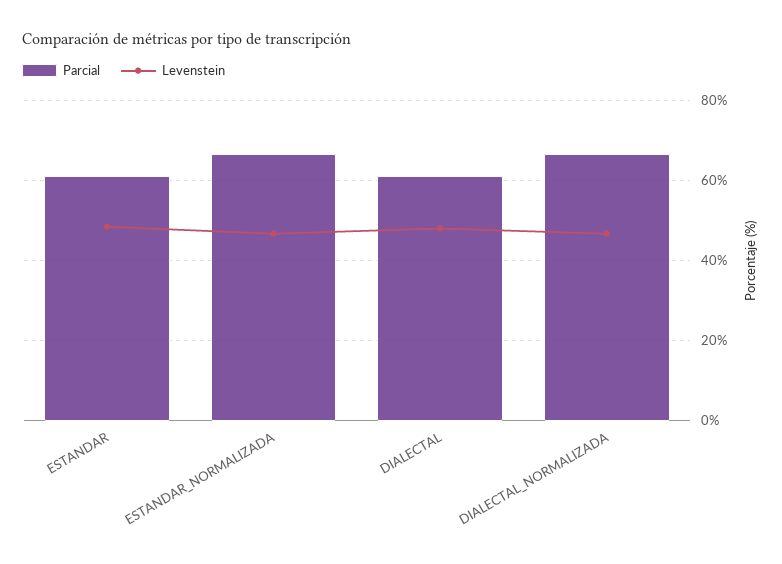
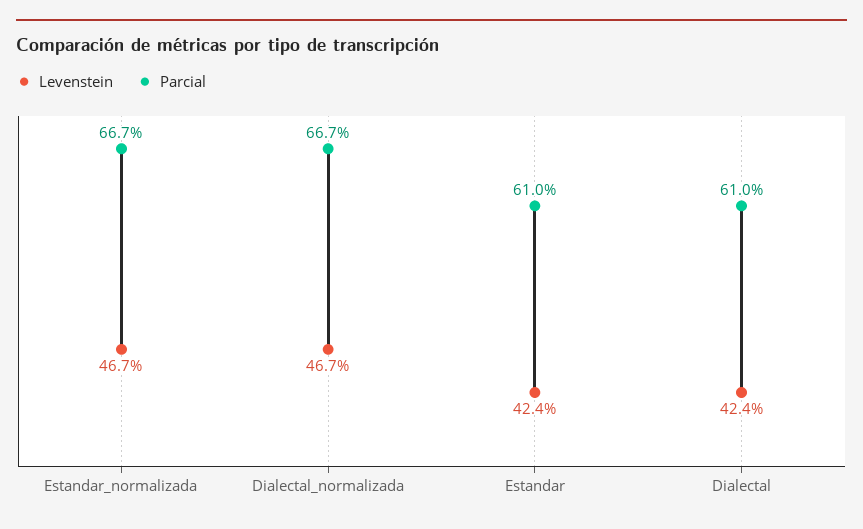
Levenstein, ESTANDAR: 48 -> 42.4
Levenstein, DIALECTAL: 48 -> 42.4

